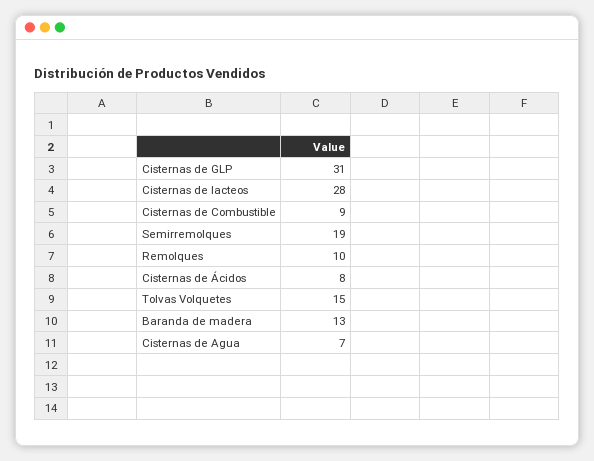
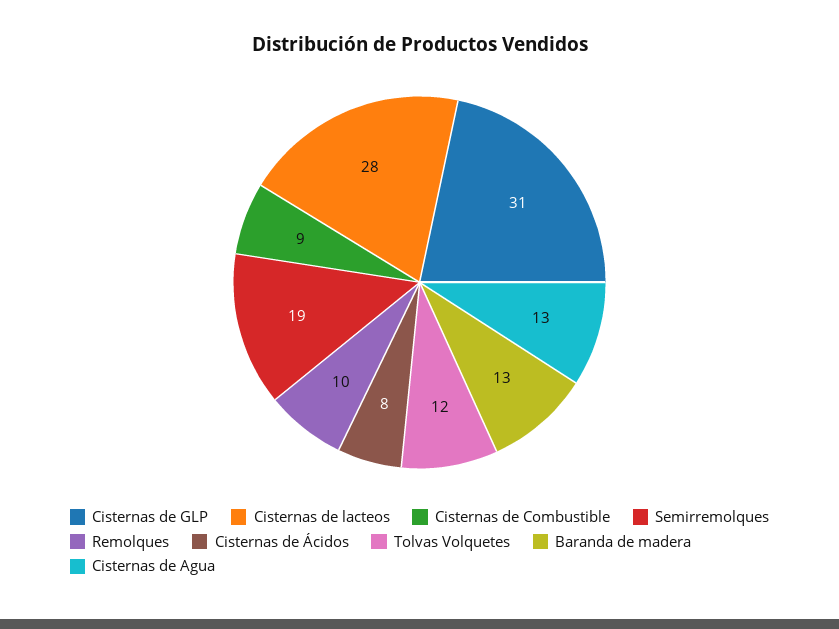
Tolvas Volquetes: 15 -> 12
Cisternas de Agua: 7 -> 13

